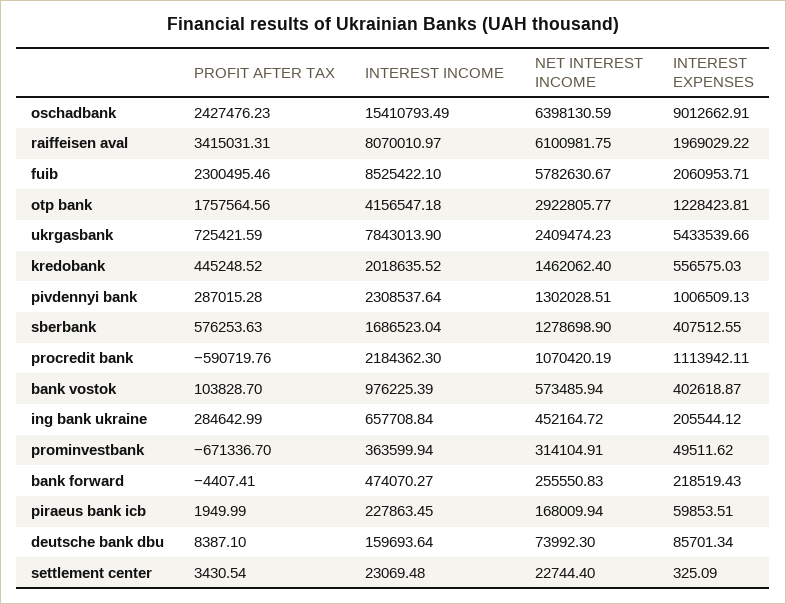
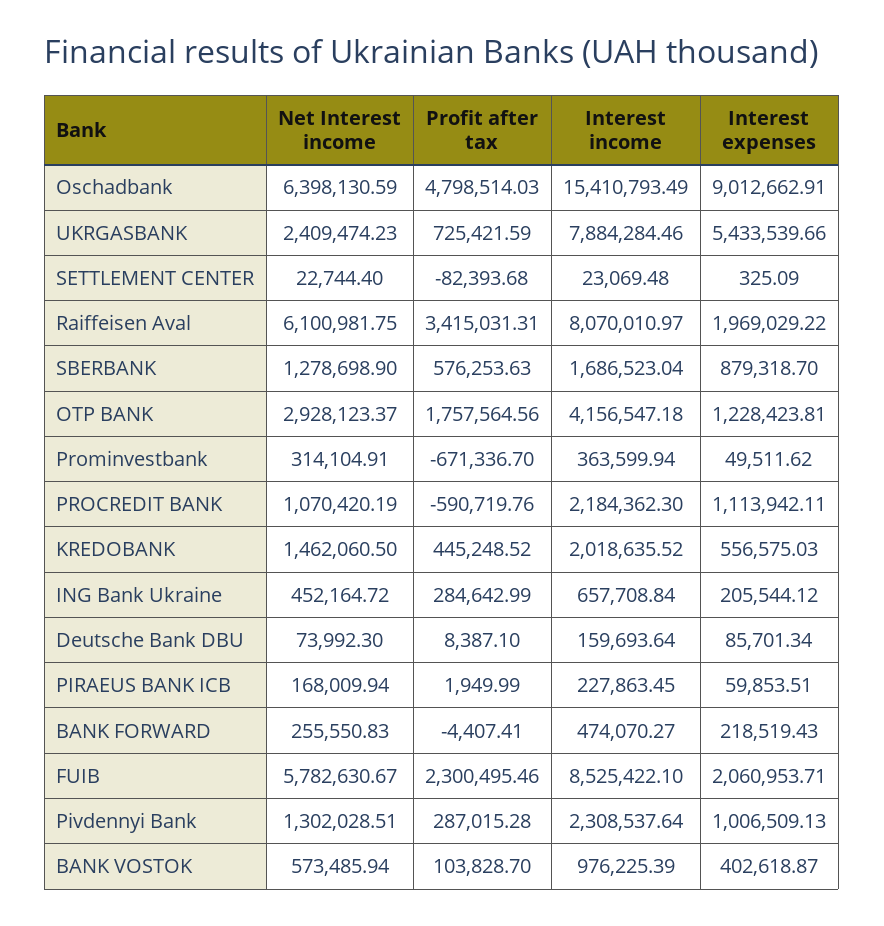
PROFIT AFTER TAX, oschadbank: 2427476.23 -> 4798514.03
NET INTEREST INCOME, otp bank: 2922805.77 -> 2928123.37
INTEREST INCOME, ukrgasbank: 7843013.9 -> 7884284.46
NET INTEREST INCOME, kredobank: 1462062.4 -> 1462060.5
INTEREST EXPENSES, sberbank: 407512.55 -> 879318.7
PROFIT AFTER TAX, settlement center: 3430.54 -> -82393.68

